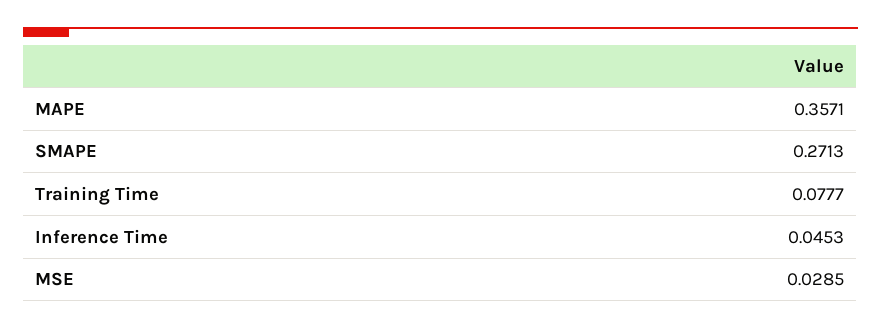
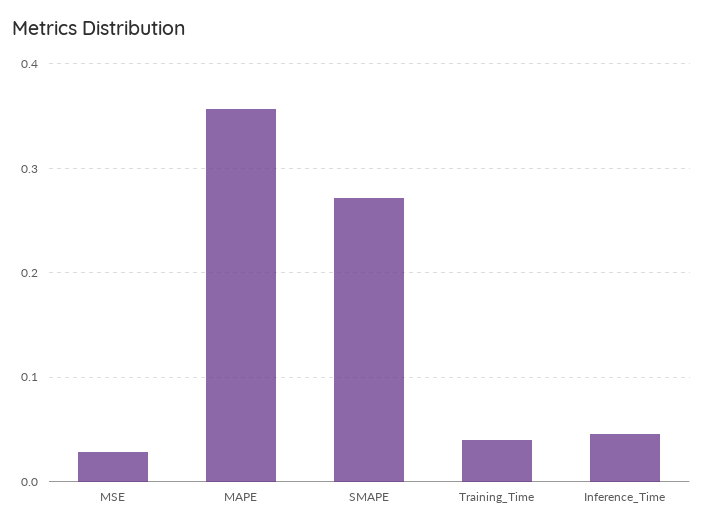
Training Time: 0.0777 -> 0.04

